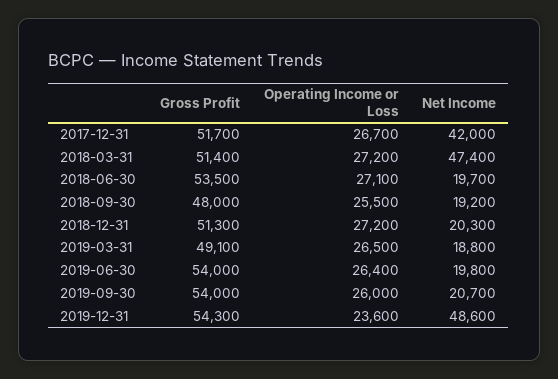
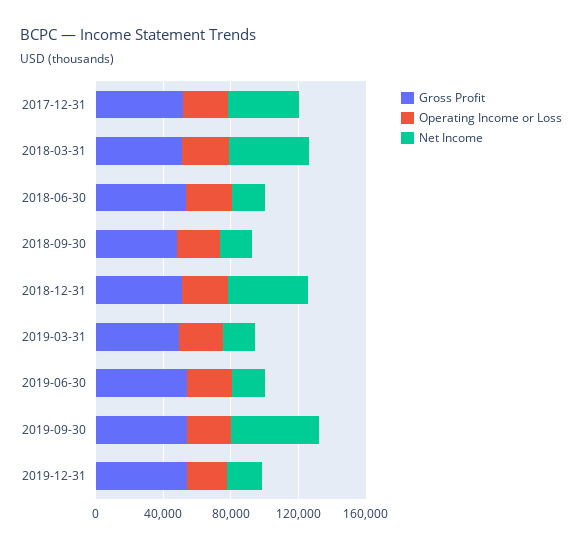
Net Income, 2018-12-31: 20300 -> 50000
Net Income, 2019-09-30: 20700 -> 50000
Net Income, 2019-12-31: 48600 -> 20000

